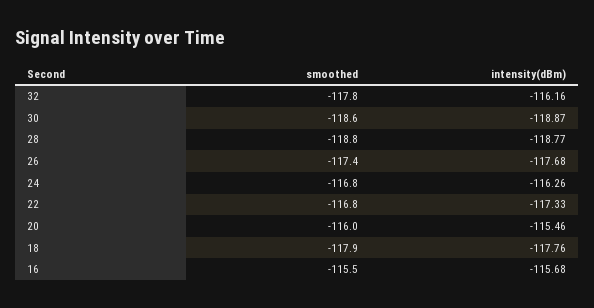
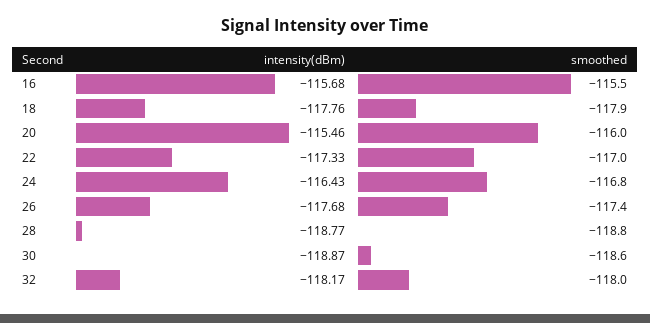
smoothed, 32: -117.8 -> -118
intensity(dBm), 32: -116.16 -> -118.17
intensity(dBm), 24: -116.26 -> -116.43
smoothed, 22: -116.8 -> -117

